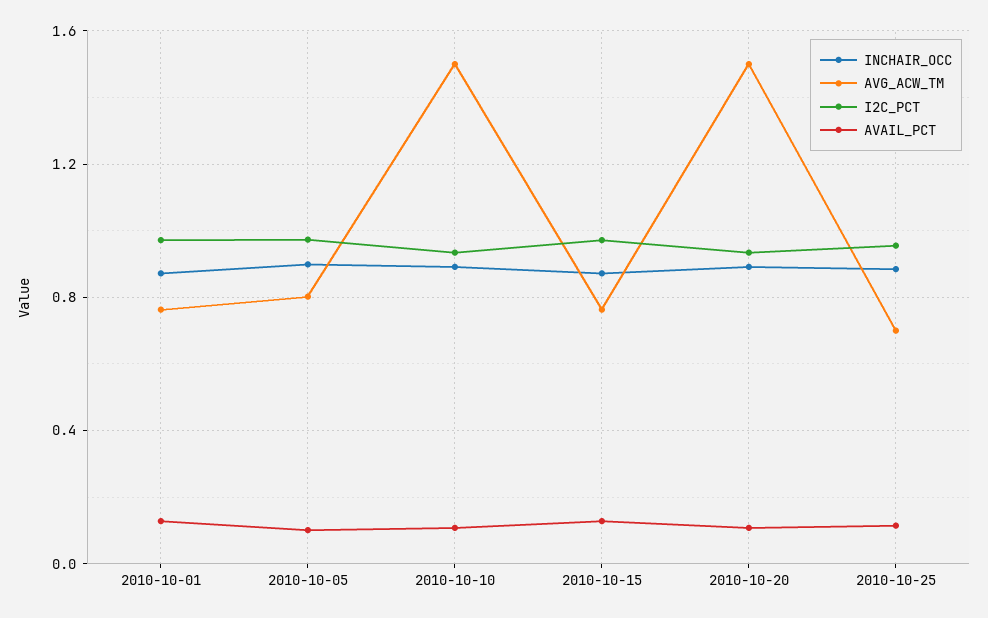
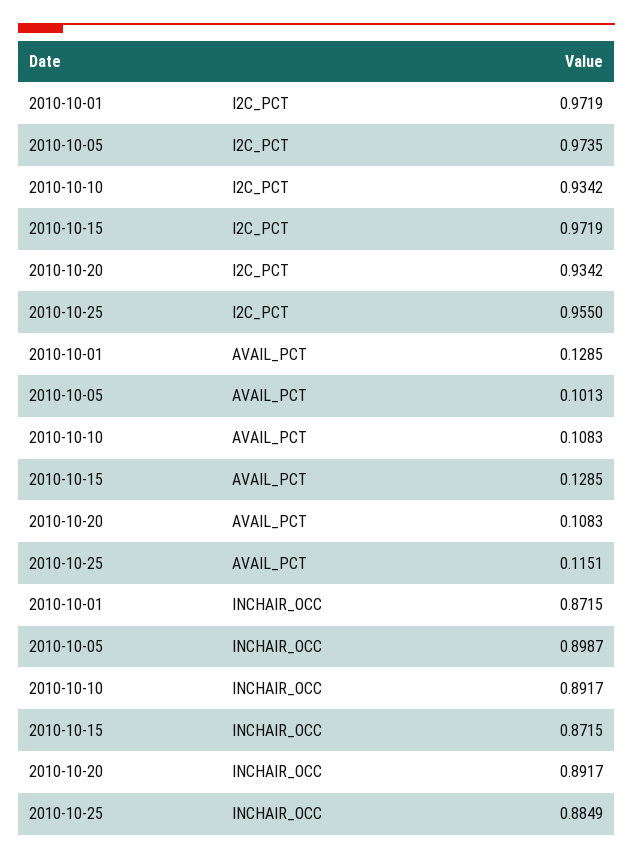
AVG_ACW_TM, 2010-10-01: 0.75 -> none
AVG_ACW_TM, 2010-10-05: 0.8 -> none
AVG_ACW_TM, 2010-10-10: 1.5 -> none
AVG_ACW_TM, 2010-10-15: 0.75 -> none
AVG_ACW_TM, 2010-10-20: 1.5 -> none
AVG_ACW_TM, 2010-10-25: 0.7 -> none

